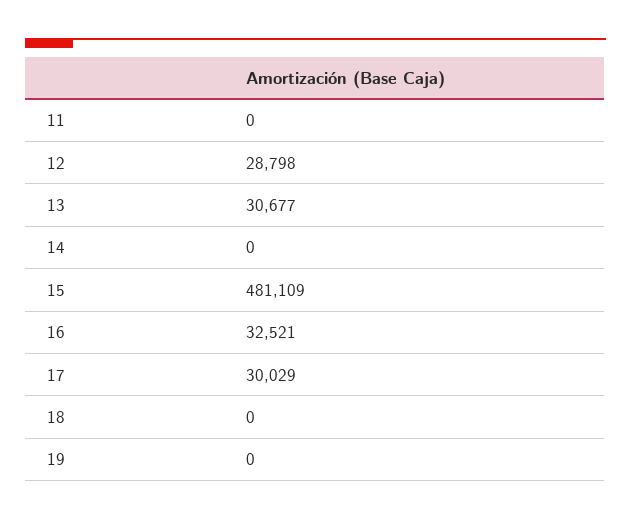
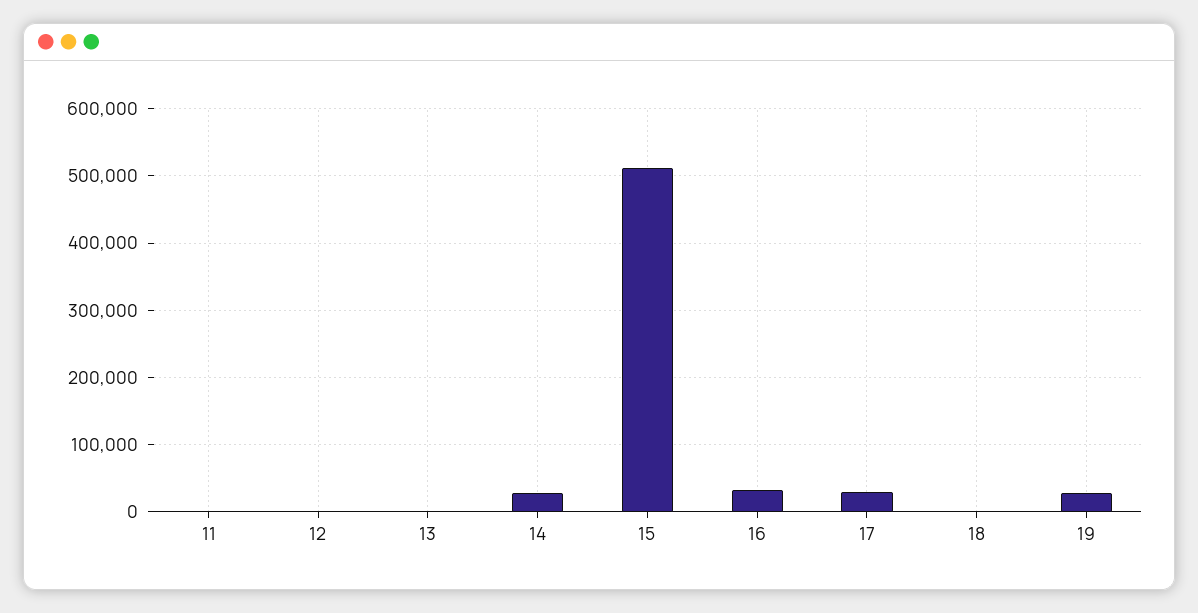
12: 28798 -> 0
13: 30677 -> 0
14: 0 -> 30000
15: 481109 -> 510000
19: 0 -> 30000

